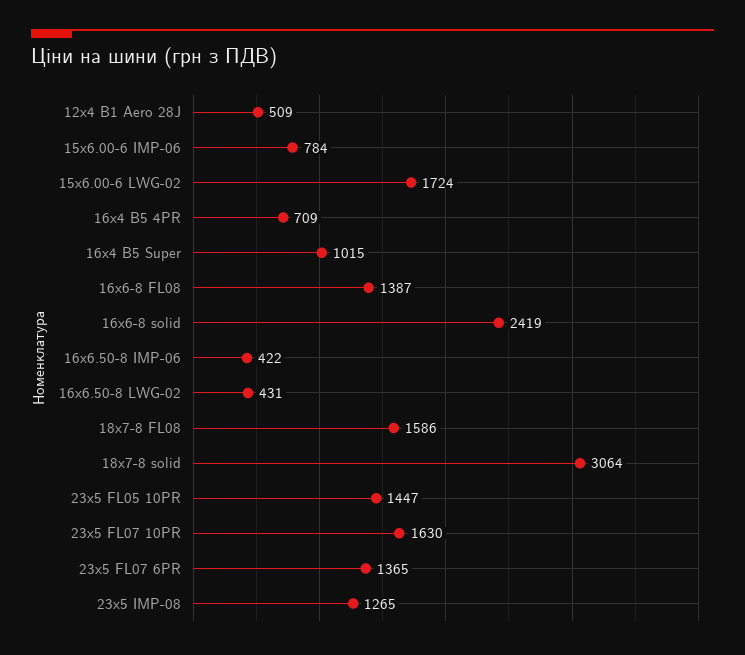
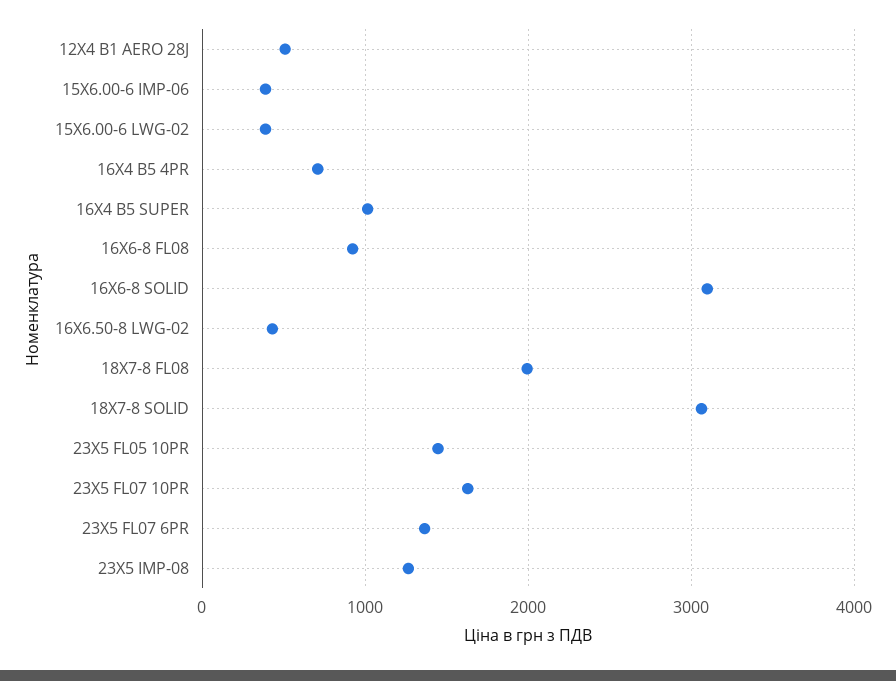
15x6.00-6 IMP-06: 784 -> 400
15x6.00-6 LWG-02: 1724 -> 400
16x6-8 FL08: 1387 -> 900
16x6-8 solid: 2419 -> 3100
16x6.50-8 IMP-06: 422 -> none
18x7-8 FL08: 1586 -> 2000

